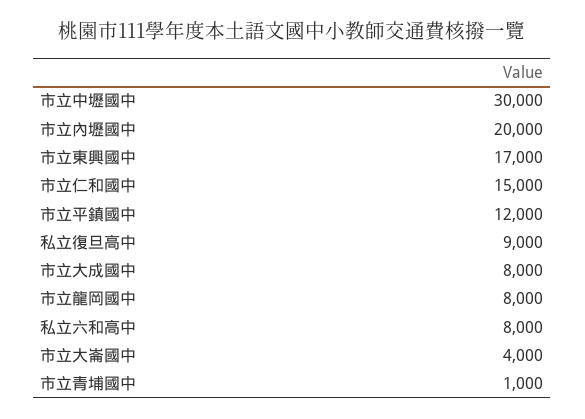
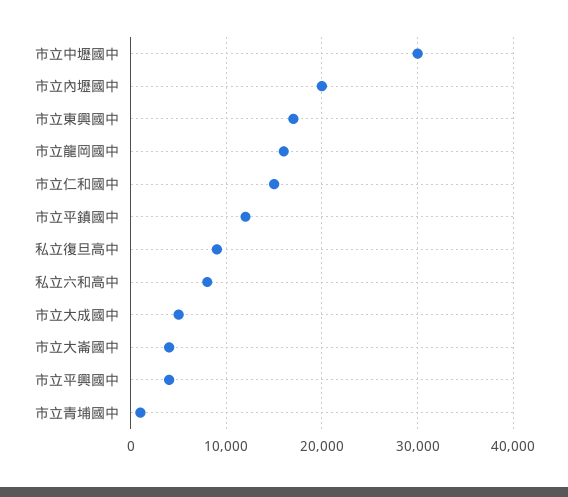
市立大成國中: 8000 -> 5000
市立龍岡國中: 8000 -> 16000
市立平興國中: none -> 4000

